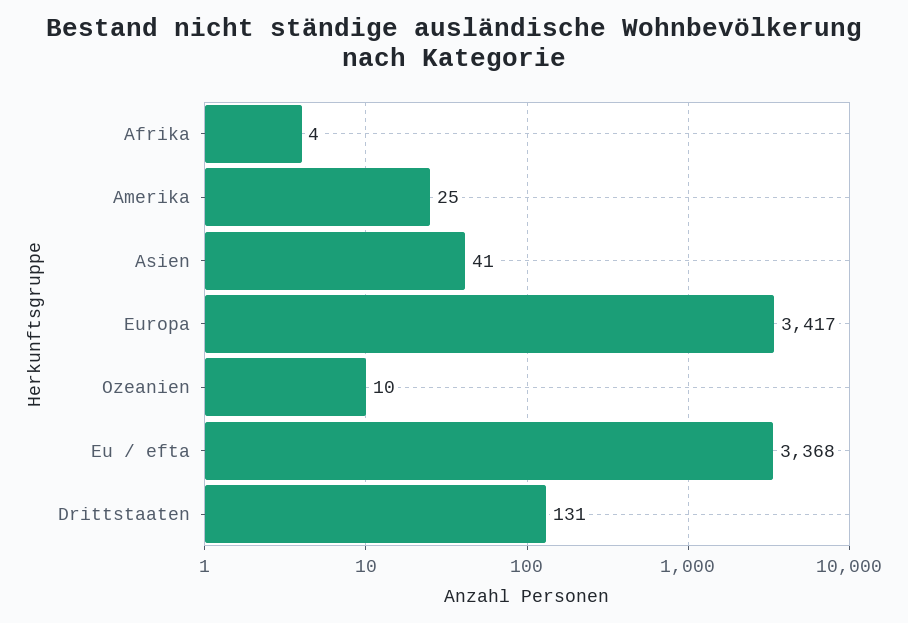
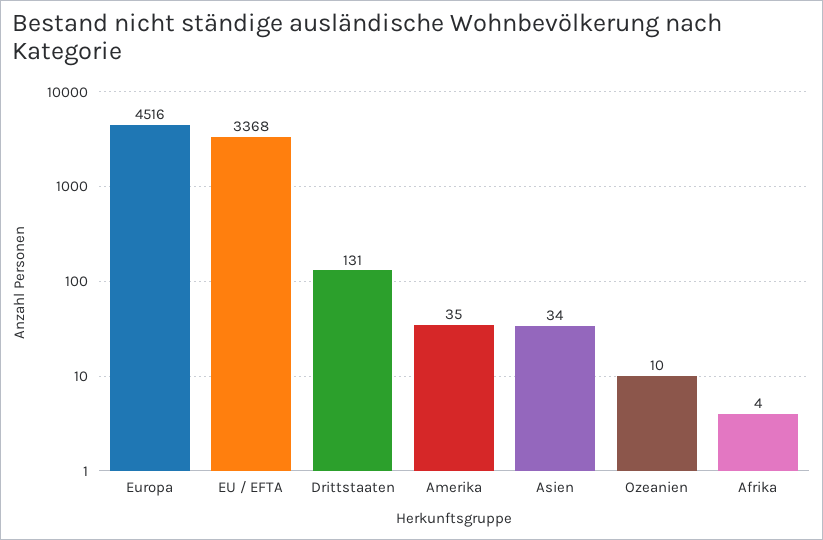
Amerika: 25 -> 35
Asien: 41 -> 34
Europa: 3417 -> 4516

